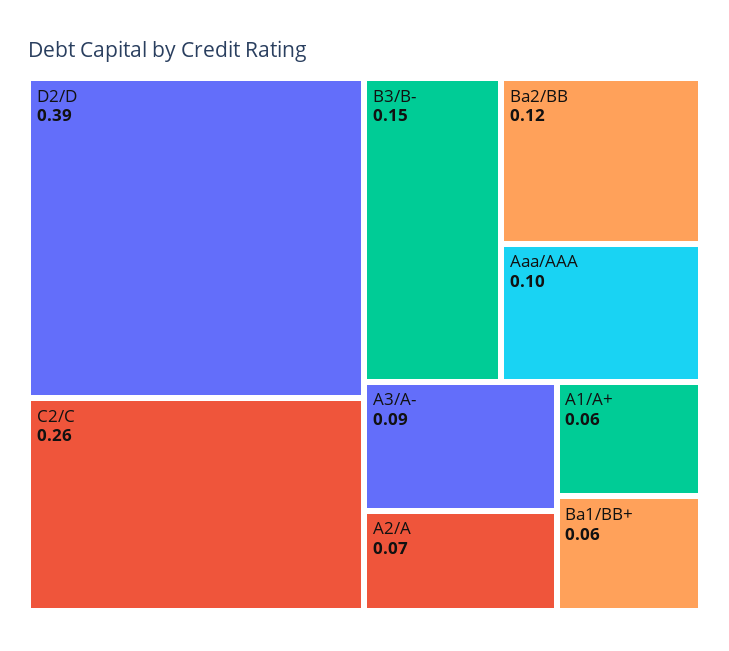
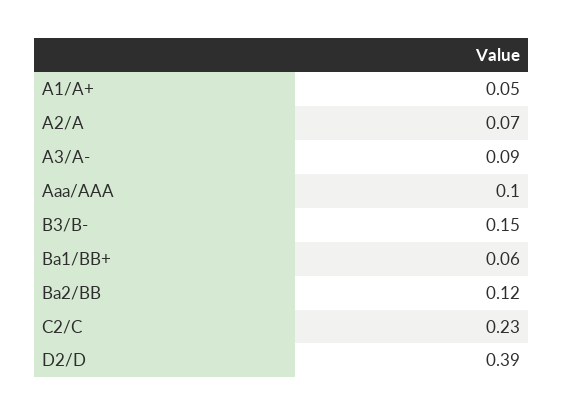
C2/C: 0.26 -> 0.23
A1/A+: 0.06 -> 0.05

